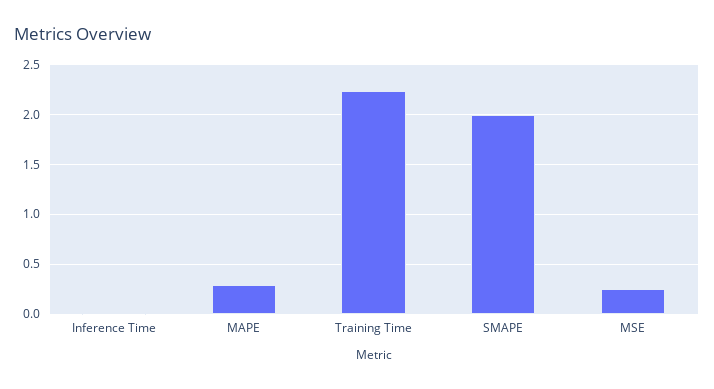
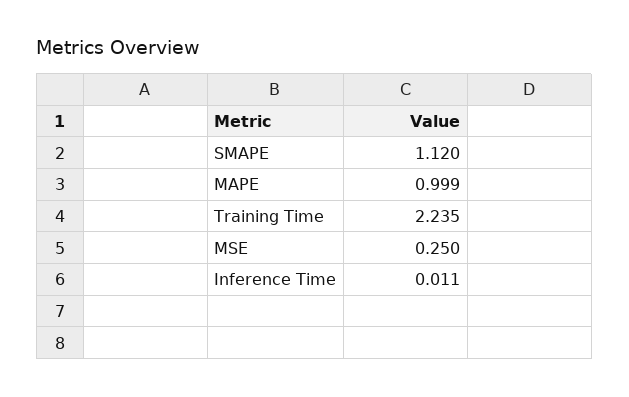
MAPE: 0.3 -> 0.999
SMAPE: 2 -> 1.12

